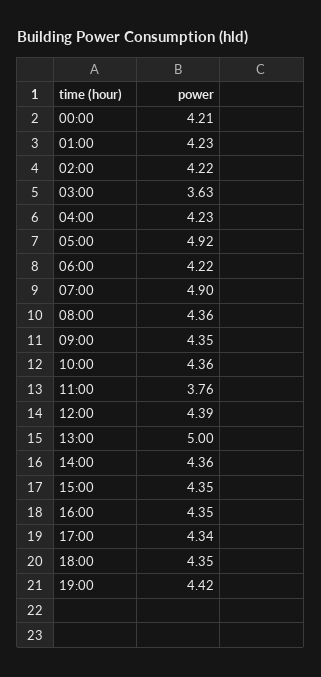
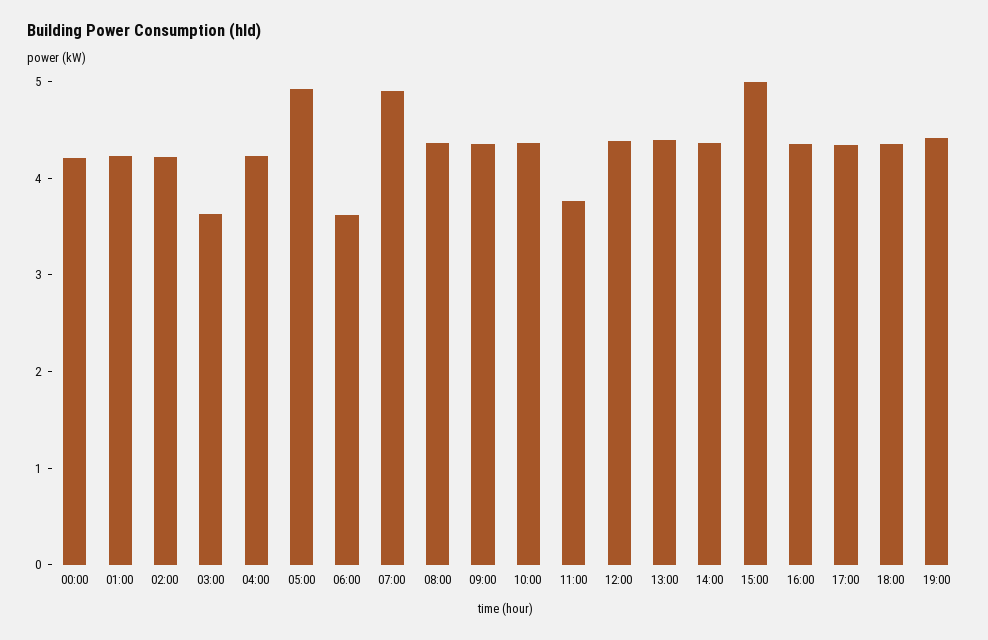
06:00: 4.22 -> 3.6
13:00: 5 -> 4.4
15:00: 4.35 -> 5

